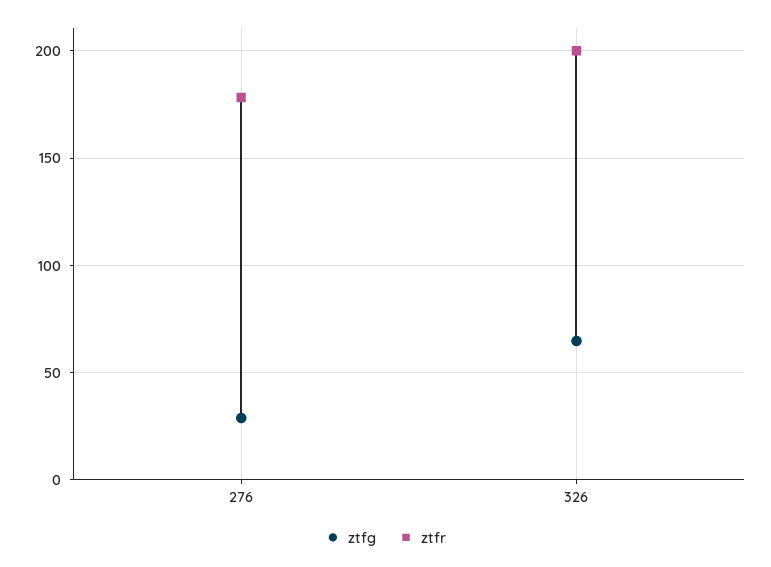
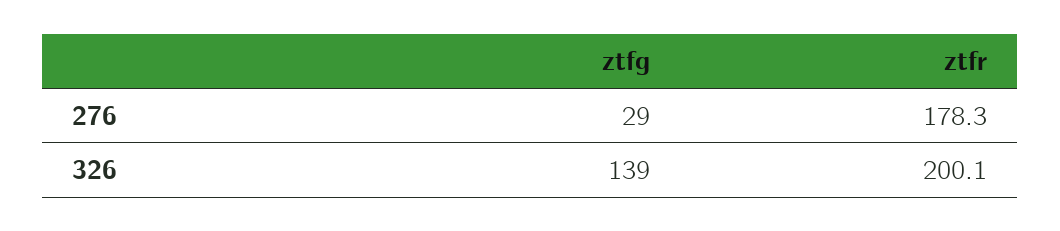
ztfg, 326: 65 -> 139

